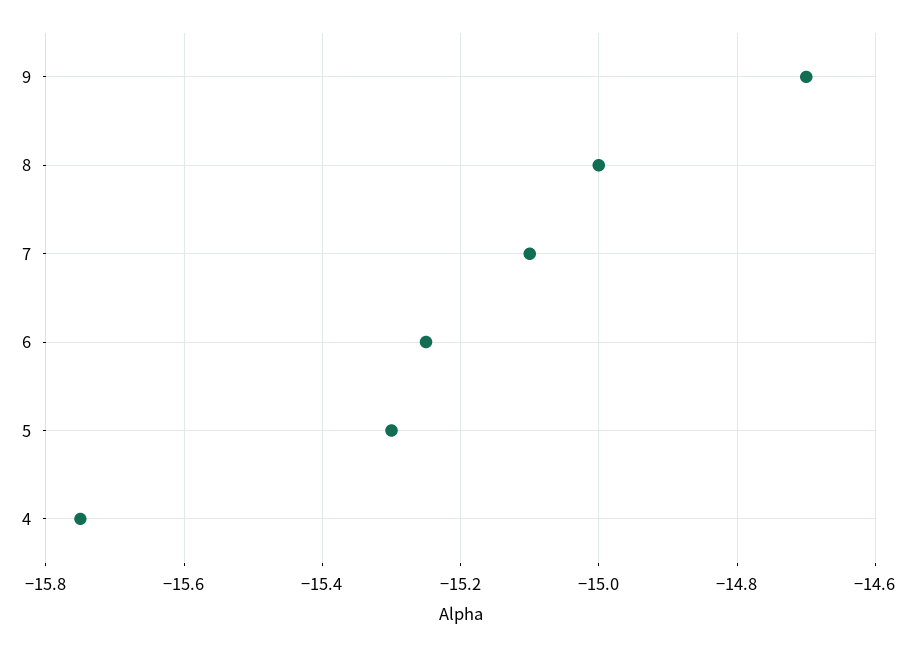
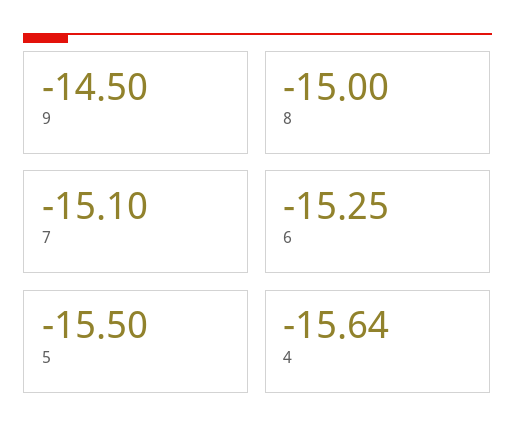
9: -14.7 -> -14.5
5: -15.3 -> -15.5
4: -15.75 -> -15.64

